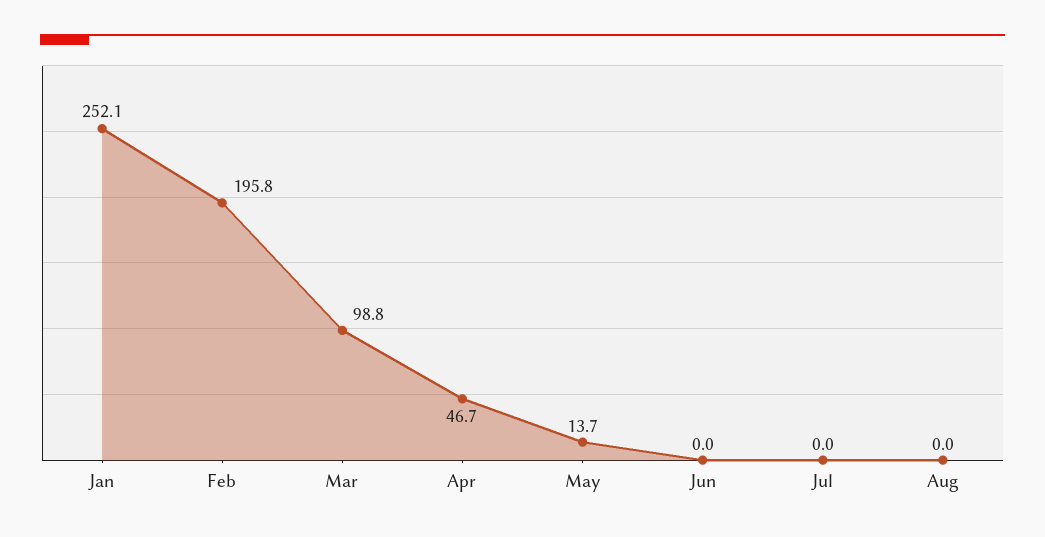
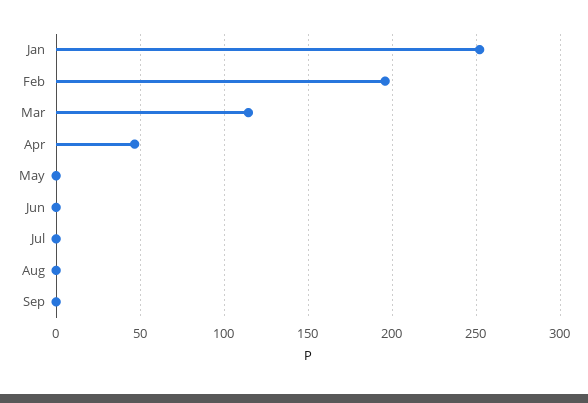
Mar: 98.8 -> 115
May: 13.7 -> 0
Sep: none -> 0

